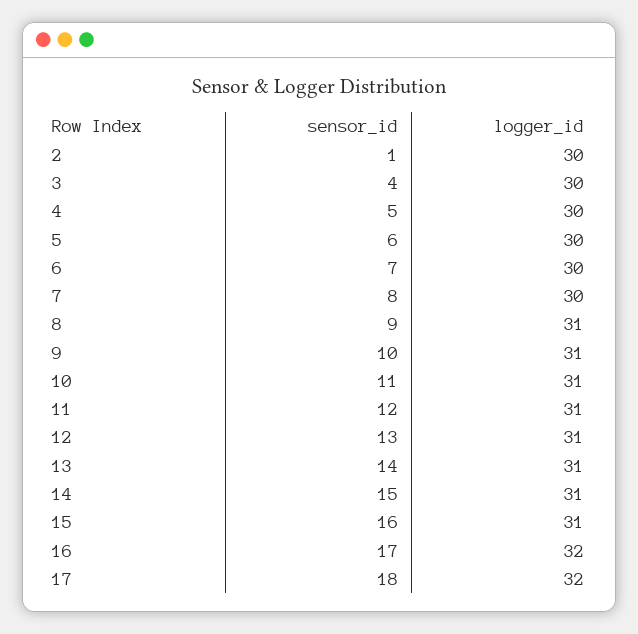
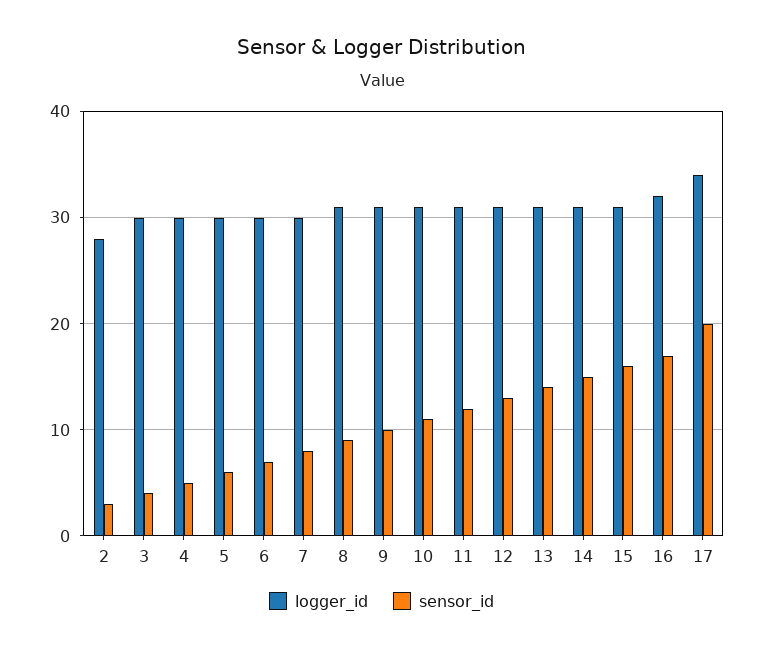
sensor_id, 2: 1 -> 3
logger_id, 2: 30 -> 28
sensor_id, 17: 18 -> 20
logger_id, 17: 32 -> 34

